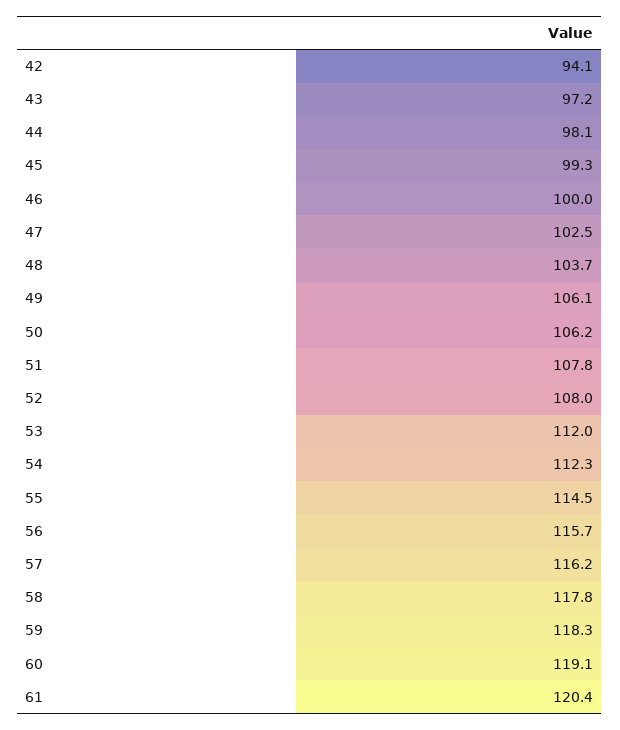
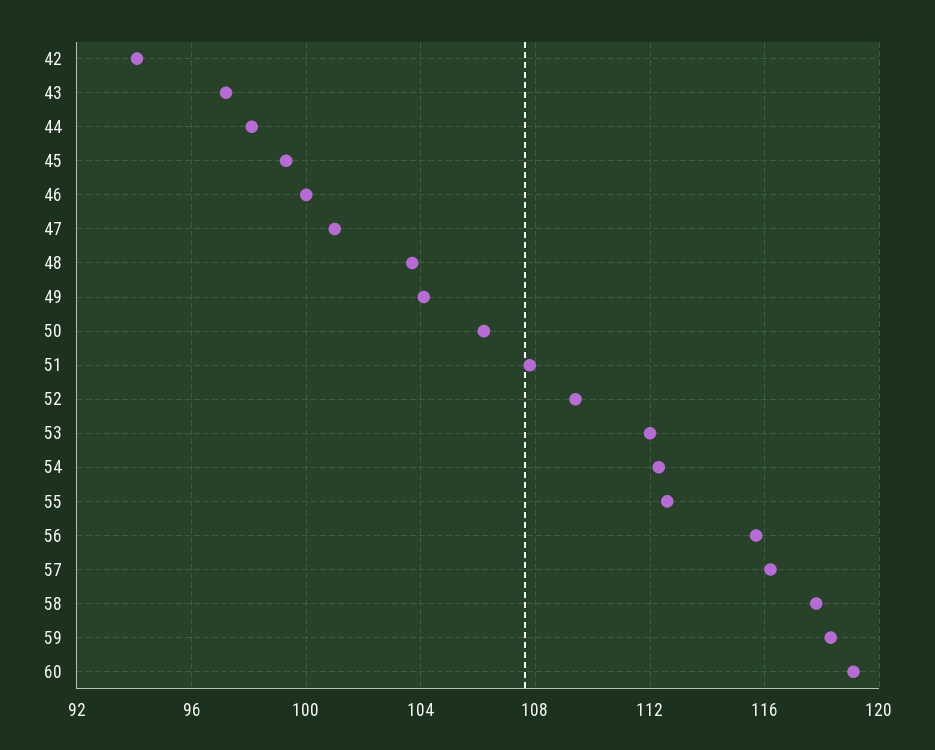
47: 102.5 -> 101
49: 106.1 -> 104
52: 108 -> 109.5
55: 114.5 -> 112.5
61: 120.4 -> none

